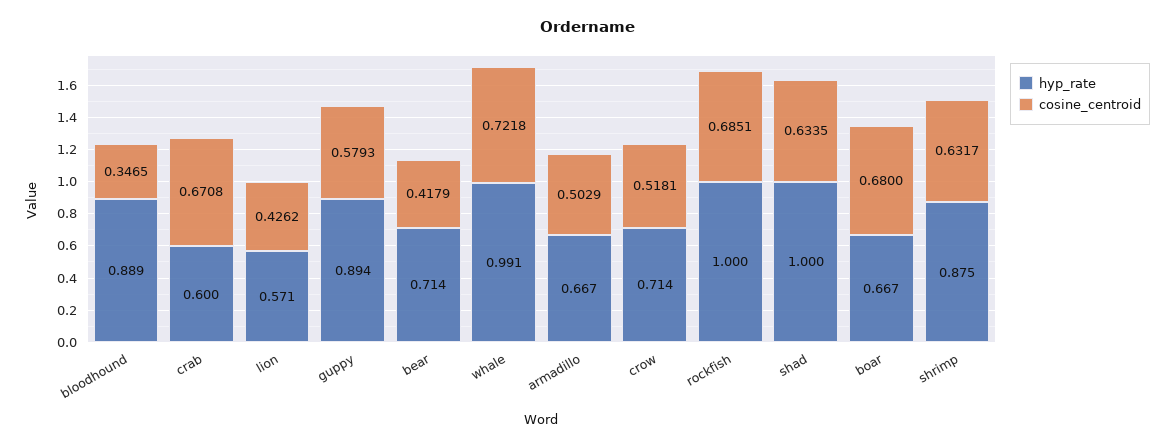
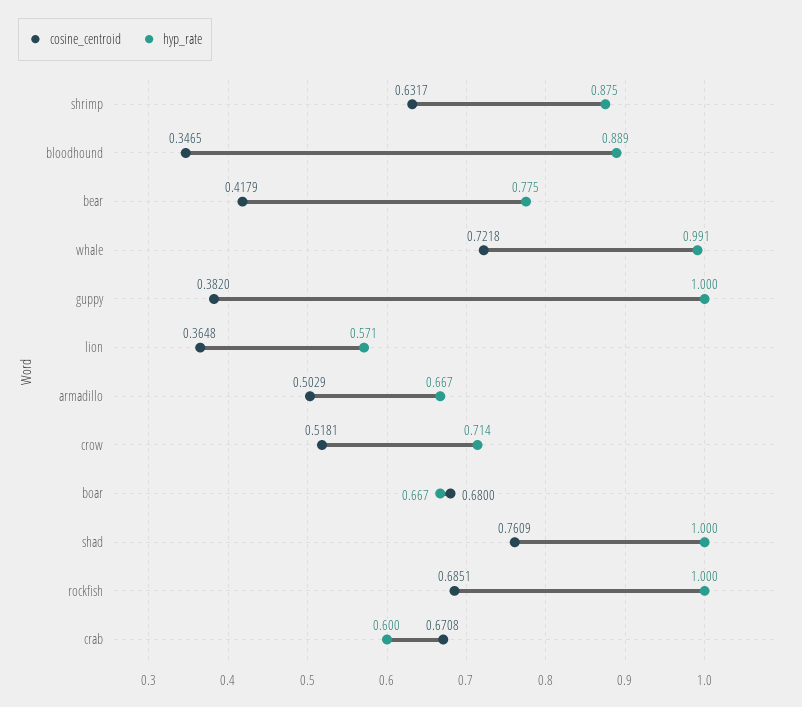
cosine_centroid, lion: 0.4262 -> 0.3648
hyp_rate, guppy: 0.894 -> 1
cosine_centroid, guppy: 0.5793 -> 0.382
hyp_rate, bear: 0.714 -> 0.775
cosine_centroid, shad: 0.6335 -> 0.7609

